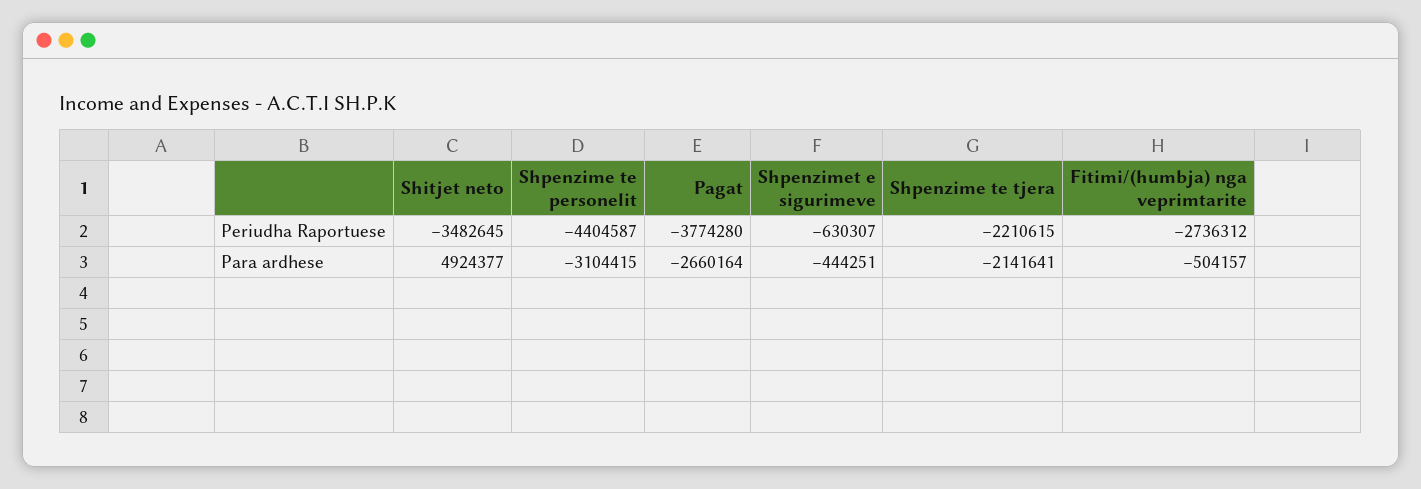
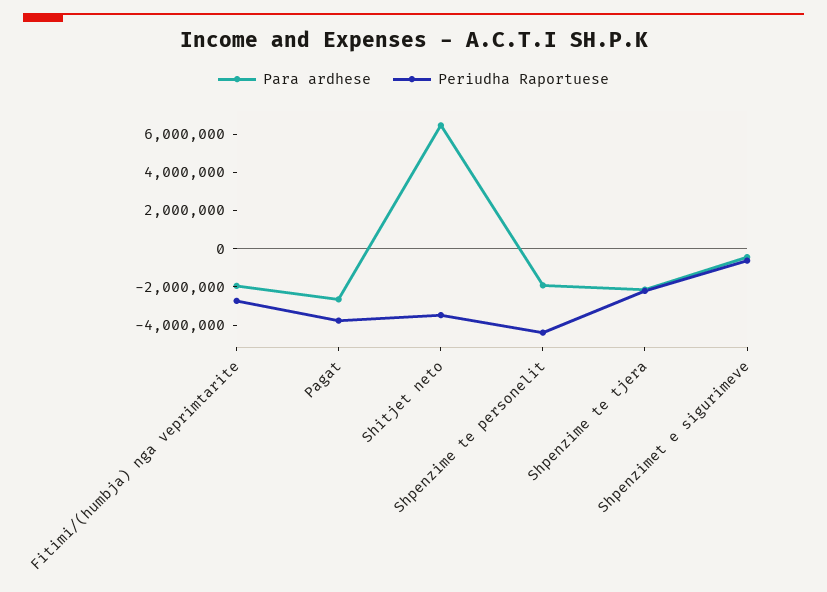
Para ardhese, Shitjet neto: 4924377 -> 6500000
Para ardhese, Shpenzime te personelit: -3104415 -> -2000000
Para ardhese, Fitimi/(humbja) nga veprimtarite: -504157 -> -2000000

